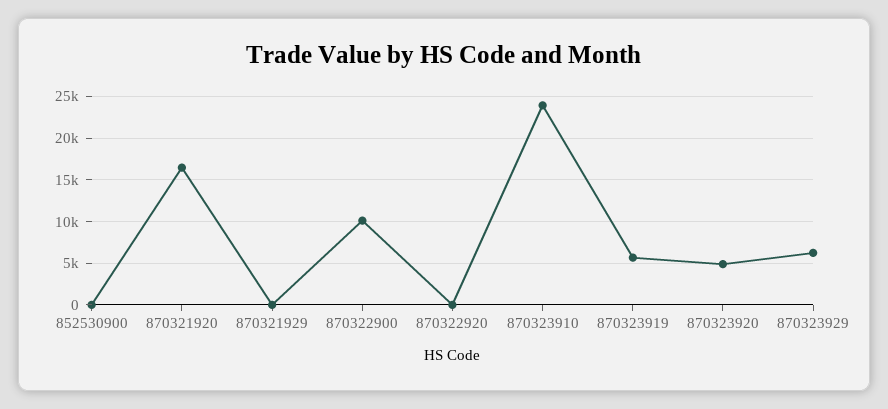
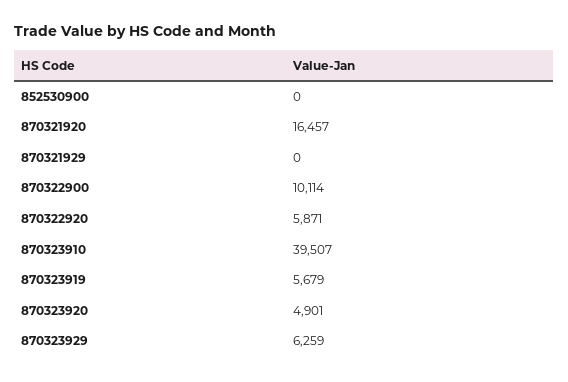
870322920: 0 -> 5871
870323910: 24000 -> 39507

